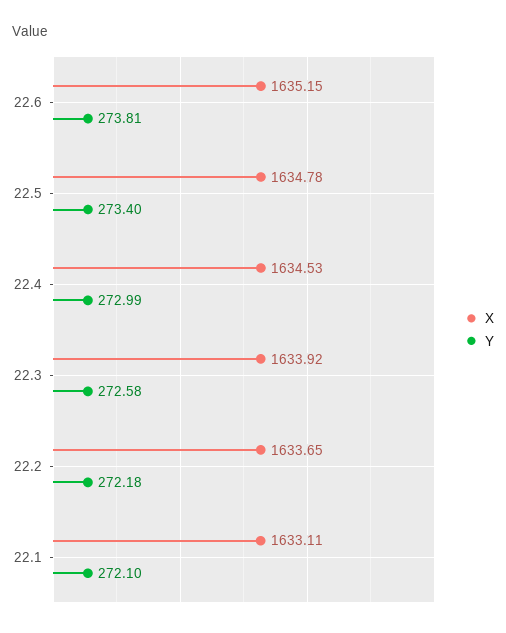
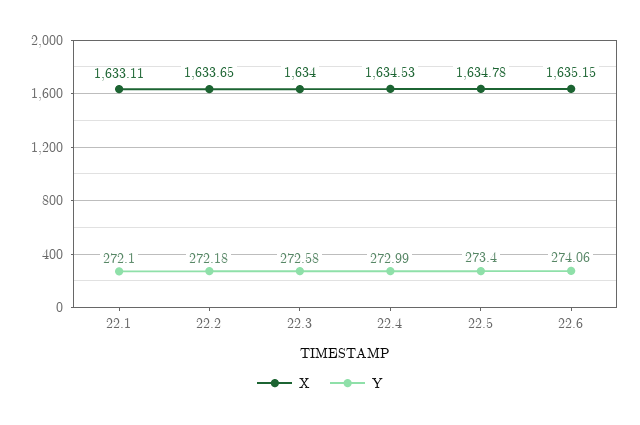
Y, 22.6: 273.81 -> 274.06
X, 22.3: 1633.92 -> 1634

